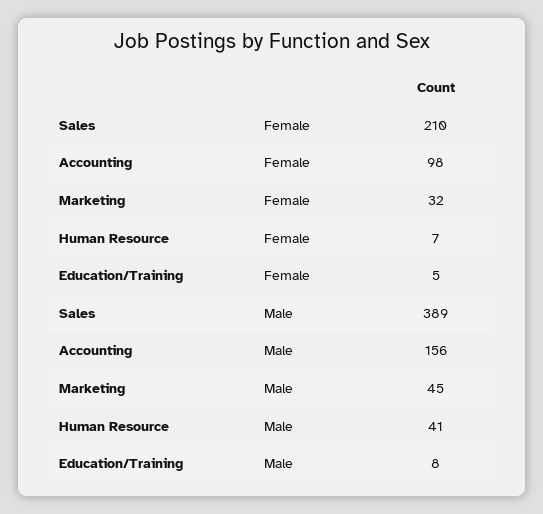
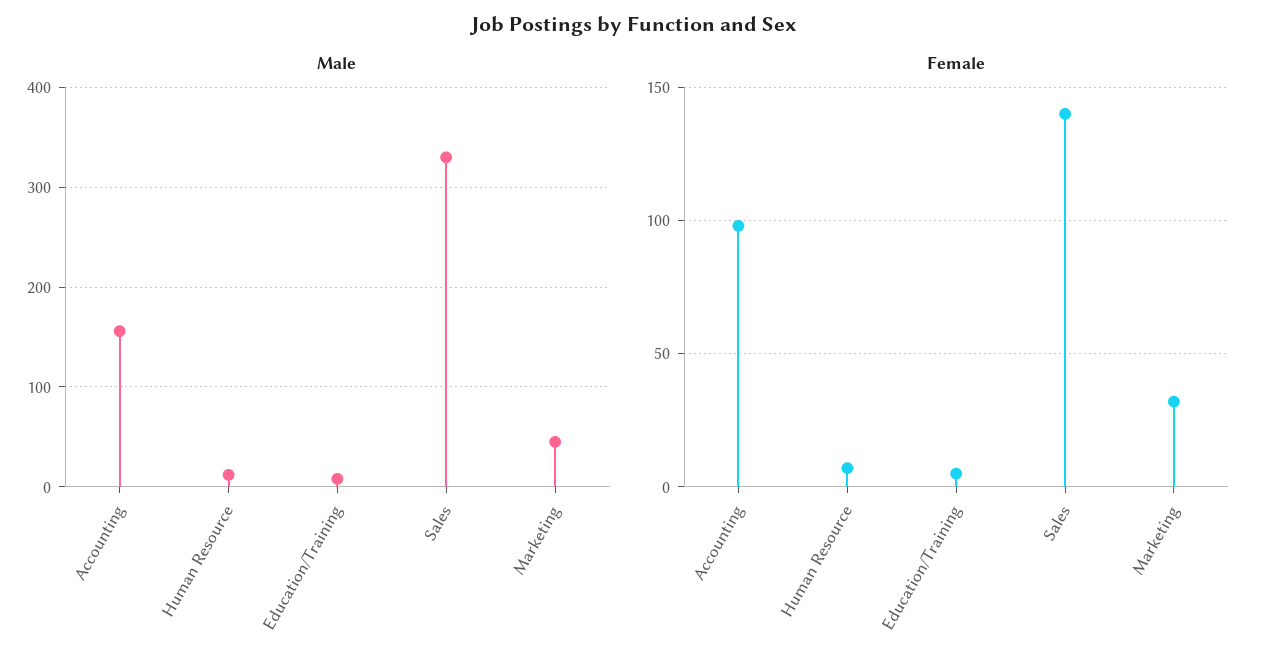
Female, Sales: 210 -> 140
Male, Sales: 389 -> 330
Male, Human Resource: 41 -> 10

